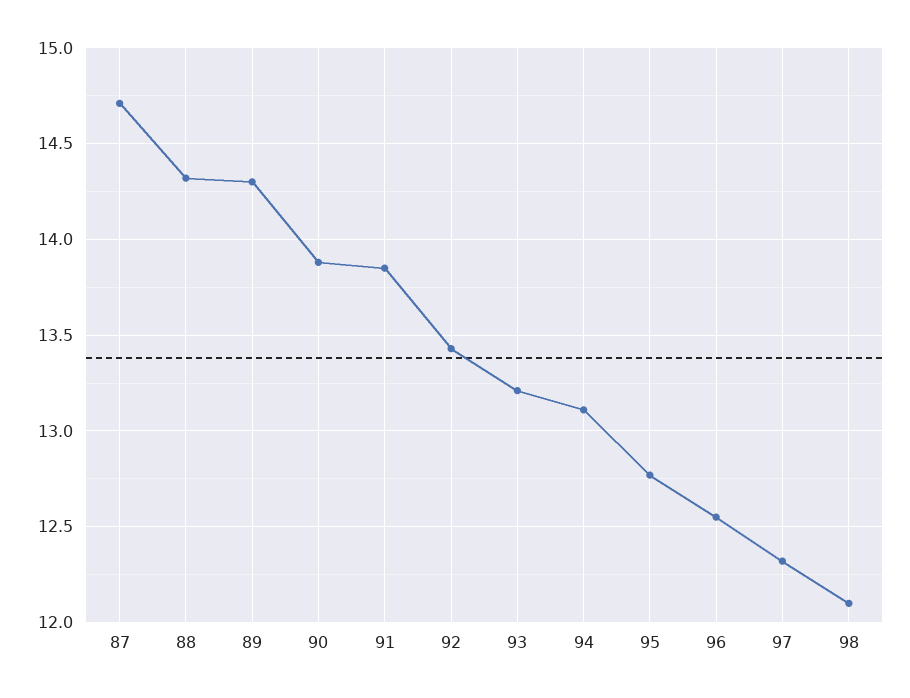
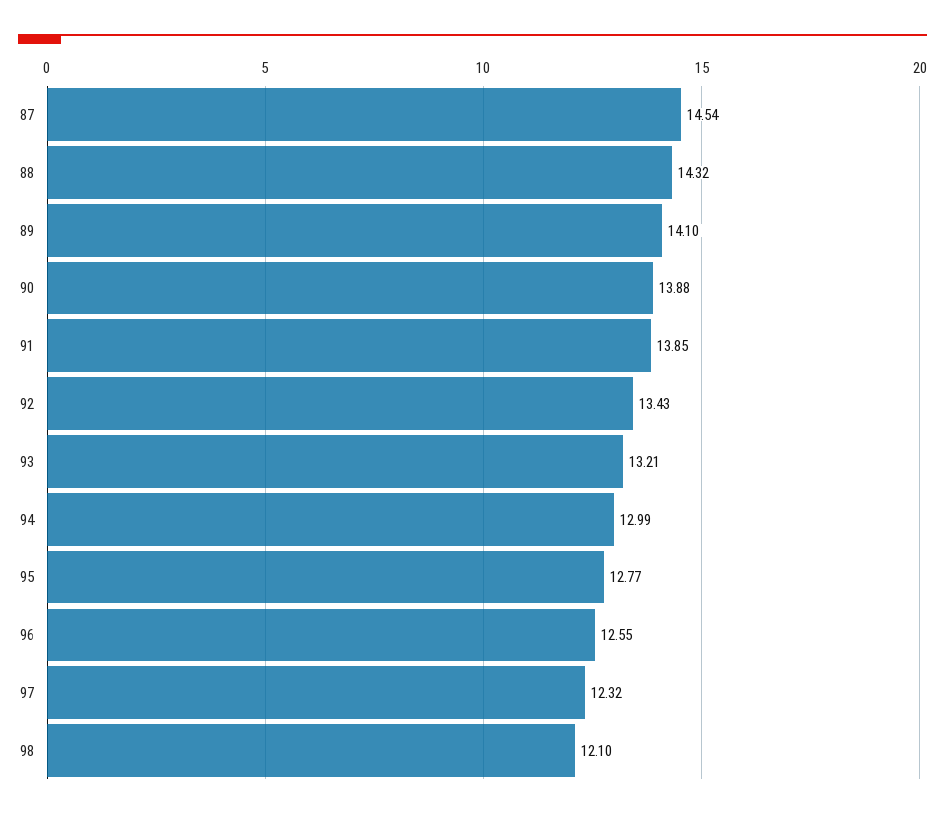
87: 14.7 -> 14.54
89: 14.3 -> 14.1
94: 13.1 -> 12.99

